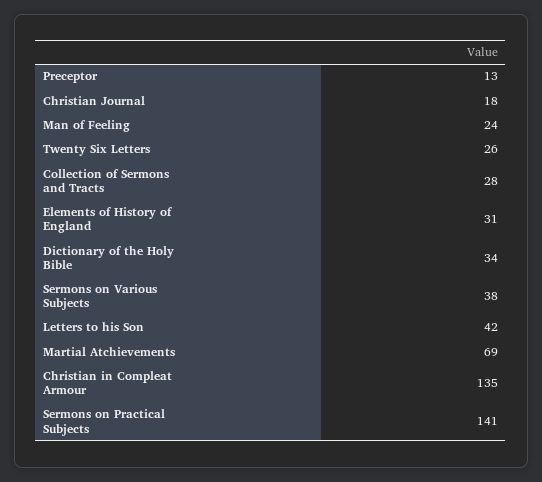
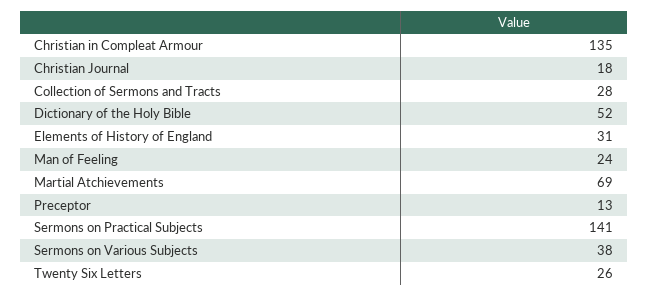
Dictionary of the Holy Bible: 34 -> 52
Letters to his Son: 42 -> none

